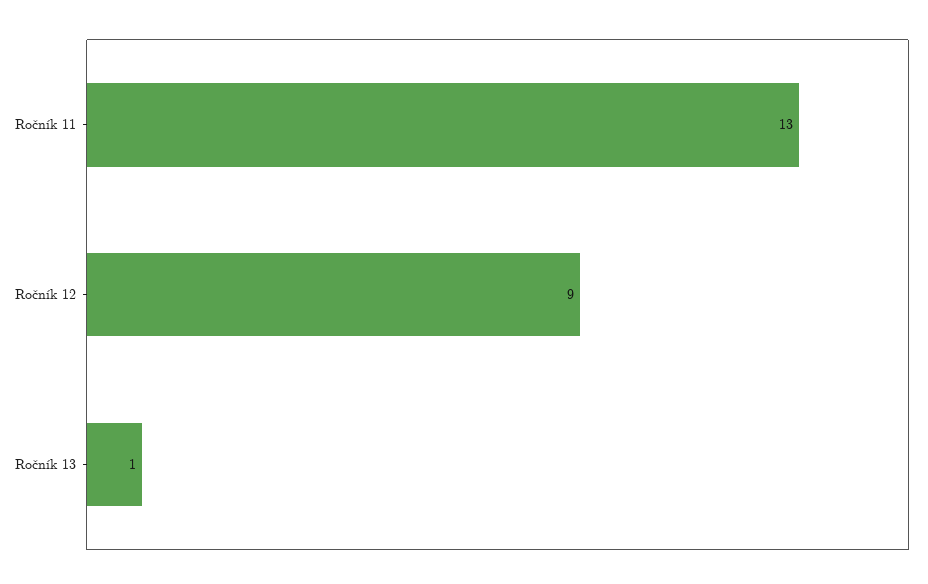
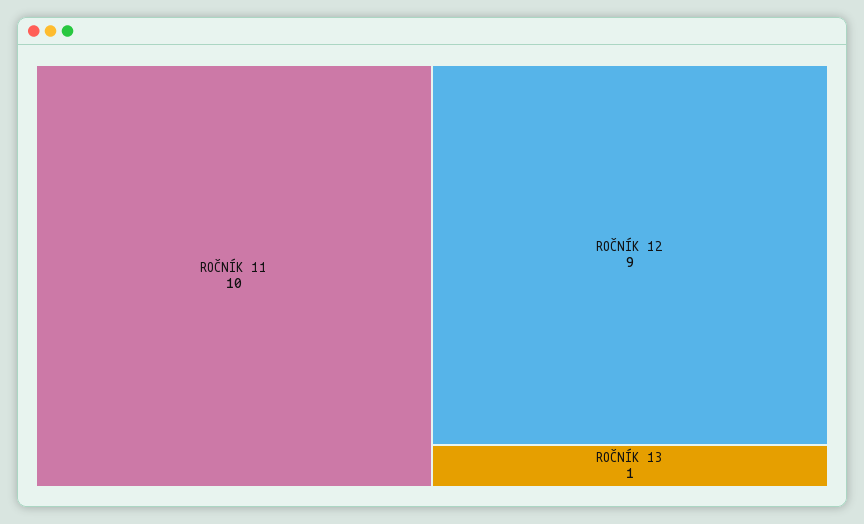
Ročník 11: 13 -> 10

